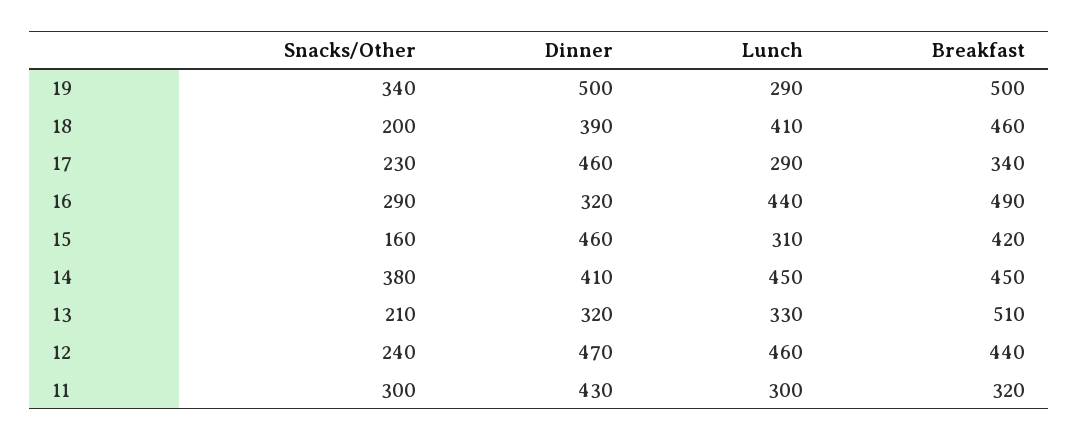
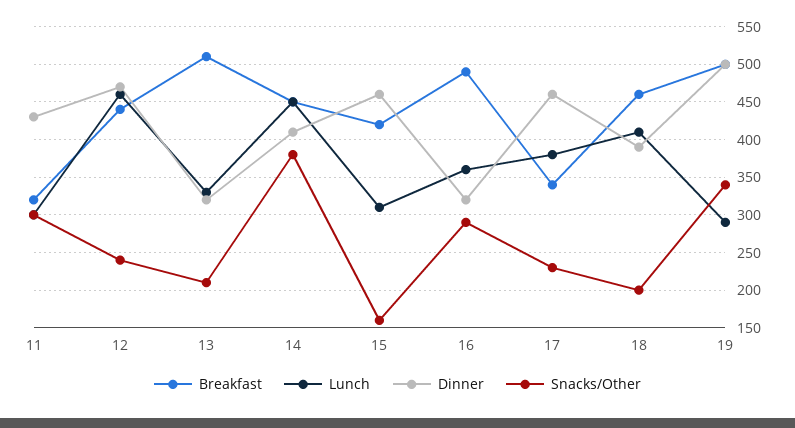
Lunch, 17: 290 -> 380
Lunch, 16: 440 -> 360

